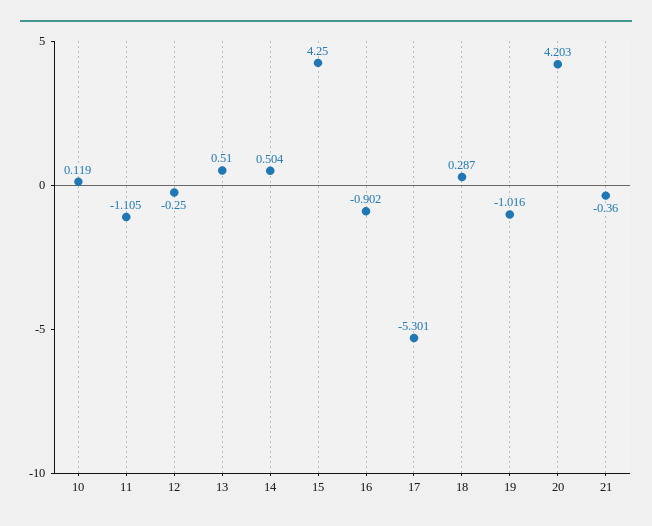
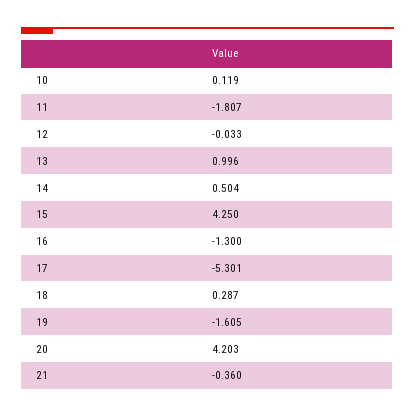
11: -1.105 -> -1.807
12: -0.25 -> -0.033
13: 0.51 -> 0.996
16: -0.902 -> -1.3
19: -1.016 -> -1.605

